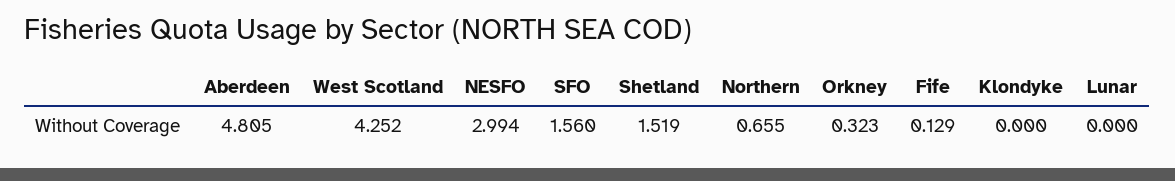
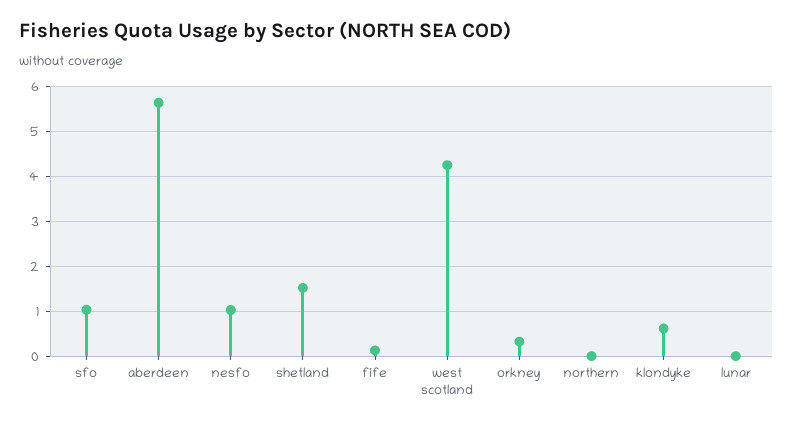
Aberdeen: 4.805 -> 5.6
NESFO: 2.994 -> 1
SFO: 1.56 -> 1
Northern: 0.655 -> 0
Klondyke: 0 -> 0.6

